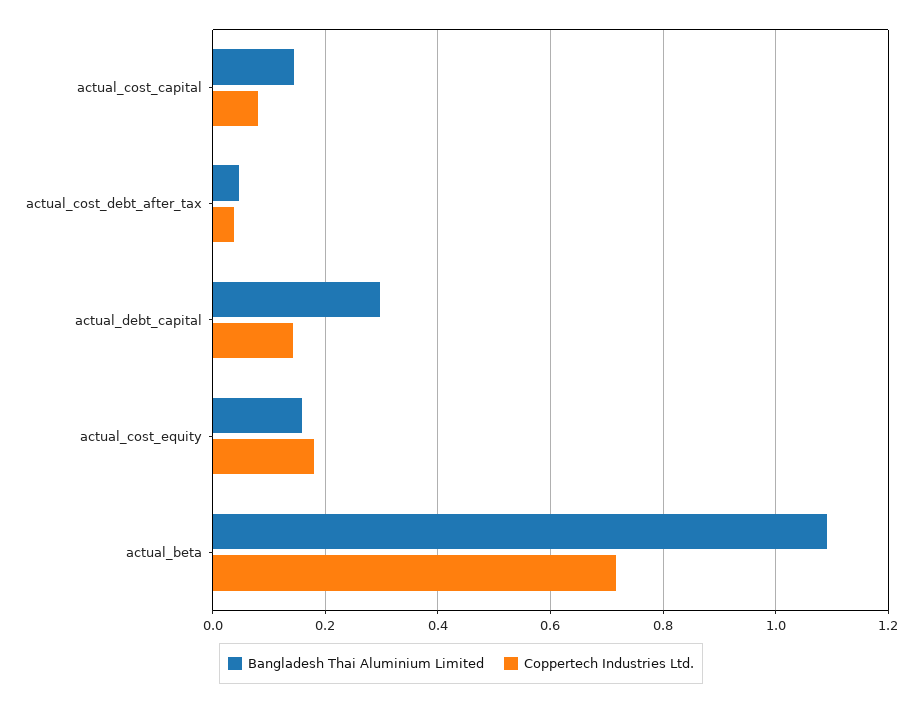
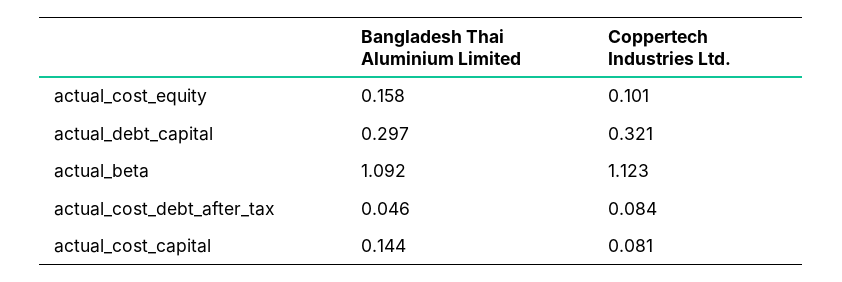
Coppertech Industries Ltd., actual_cost_debt_after_tax: 0.04 -> 0.084
Coppertech Industries Ltd., actual_debt_capital: 0.14 -> 0.321
Coppertech Industries Ltd., actual_cost_equity: 0.18 -> 0.101
Coppertech Industries Ltd., actual_beta: 0.72 -> 1.123

